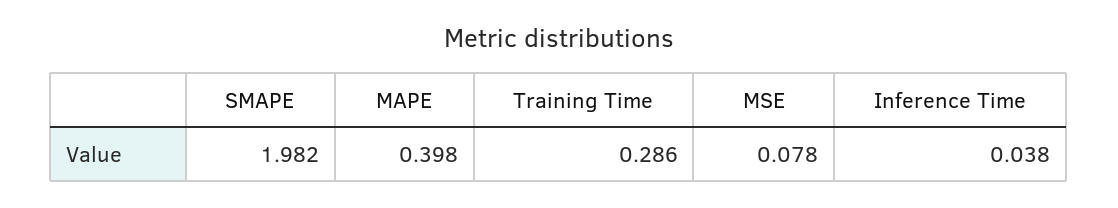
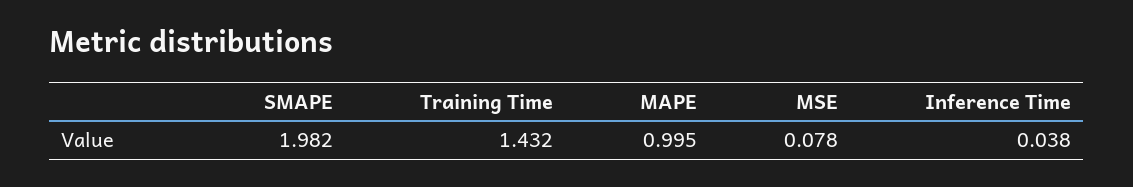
MAPE: 0.398 -> 0.995
Training Time: 0.286 -> 1.432

